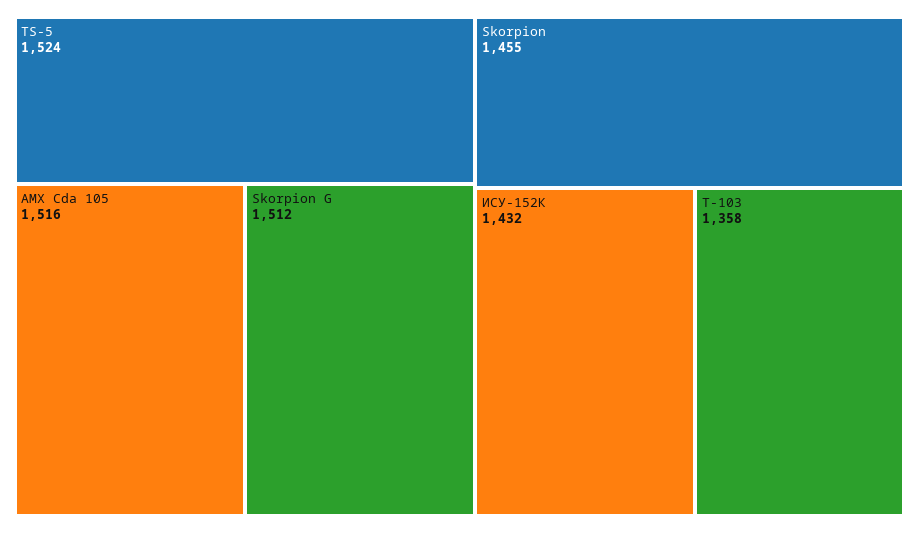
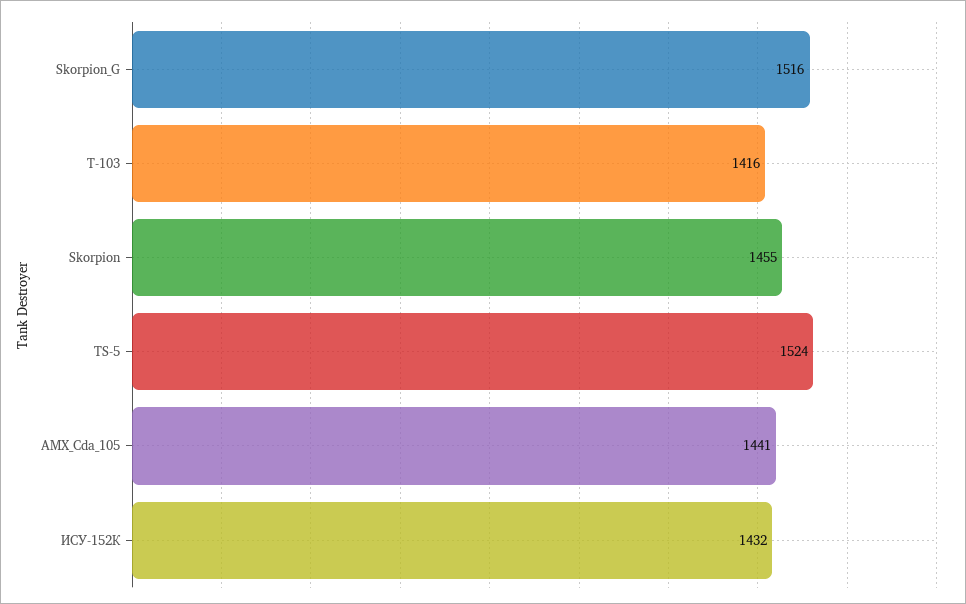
AMX Cda 105: 1516 -> 1441
Skorpion G: 1512 -> 1516
Т-103: 1358 -> 1416

